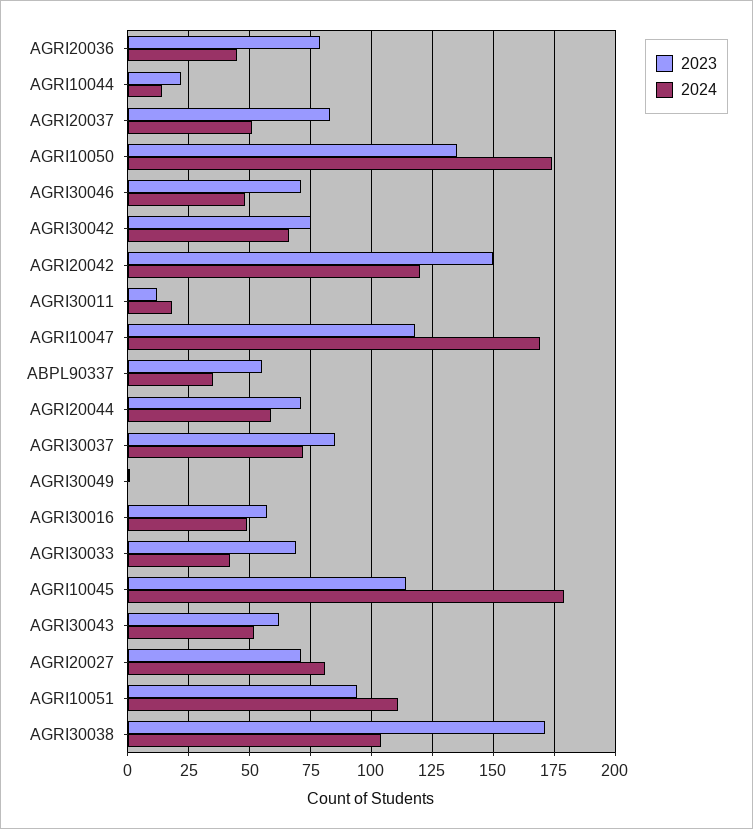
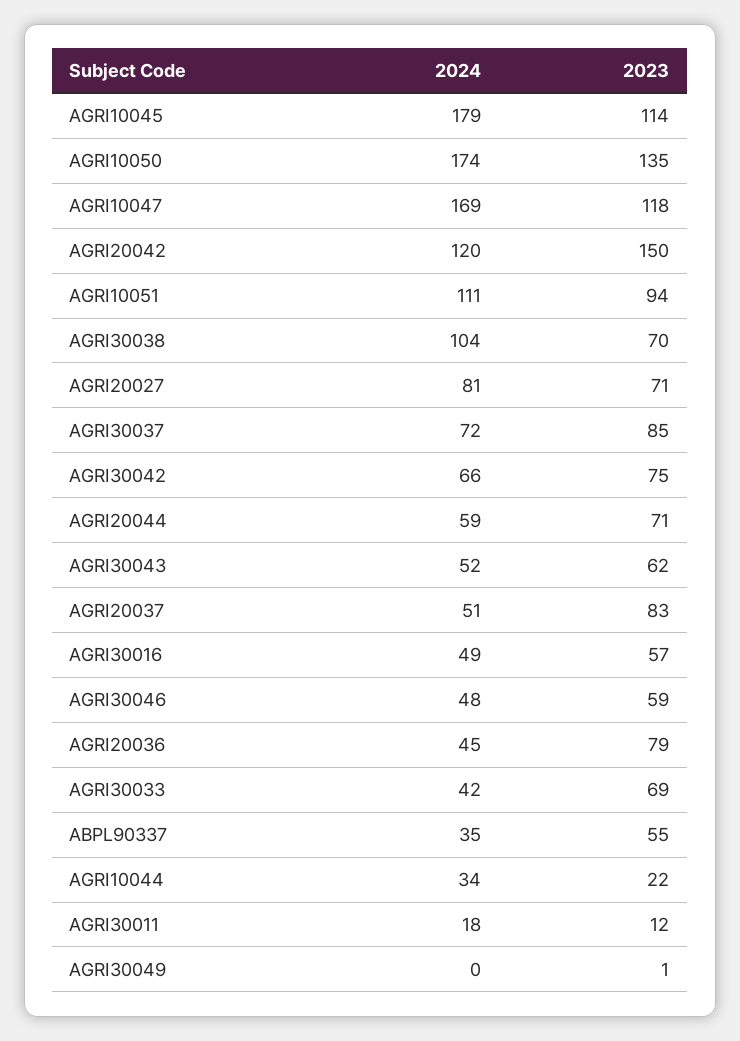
2024, AGRI10044: 15 -> 34
2023, AGRI30046: 70 -> 59
2023, AGRI30038: 170 -> 70

